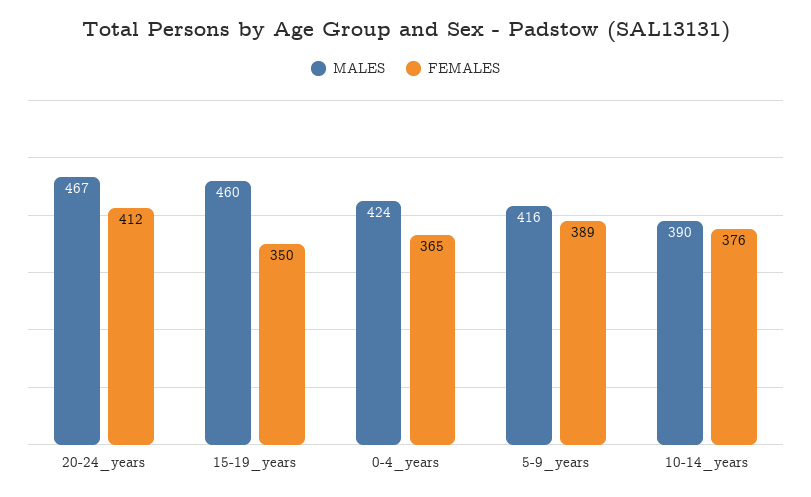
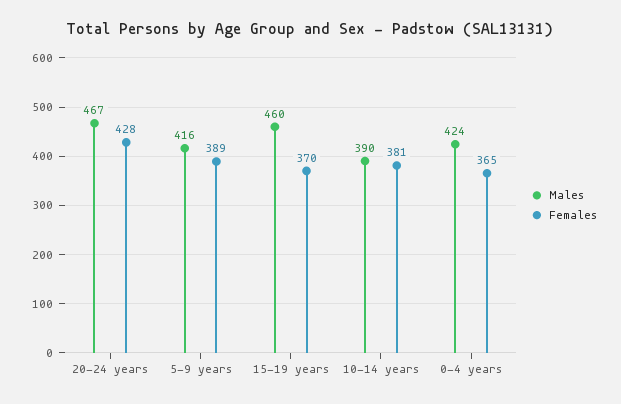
FEMALES, 20-24_years: 412 -> 428
FEMALES, 15-19_years: 350 -> 370
FEMALES, 10-14_years: 376 -> 381

